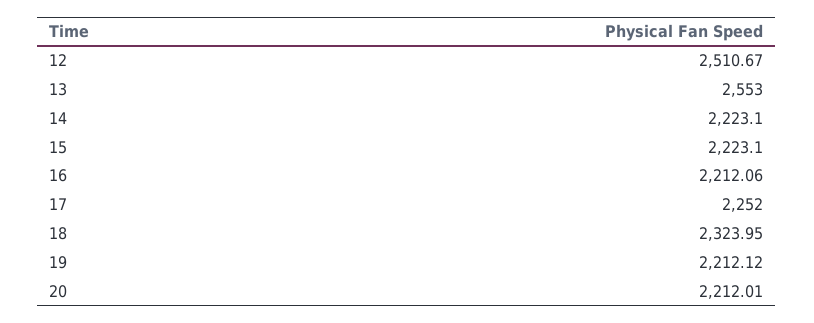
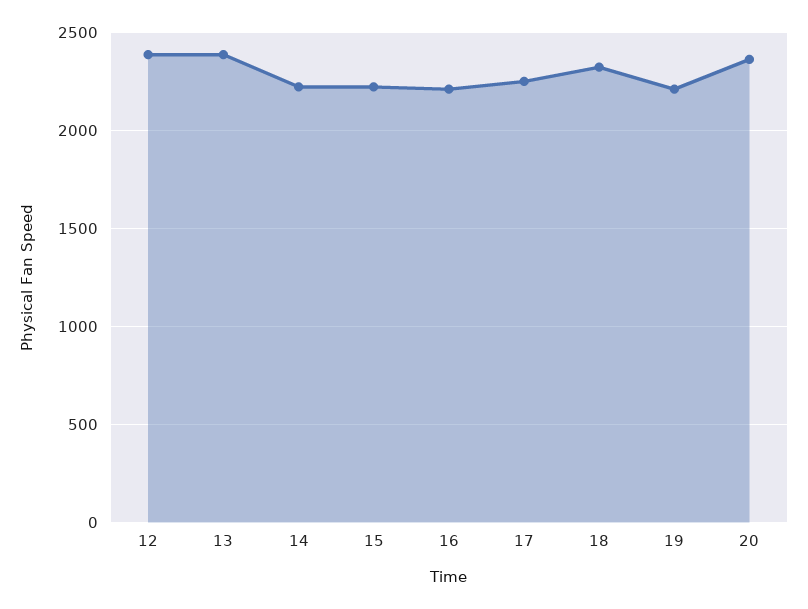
12: 2510.67 -> 2400
13: 2553 -> 2400
20: 2212.01 -> 2350

